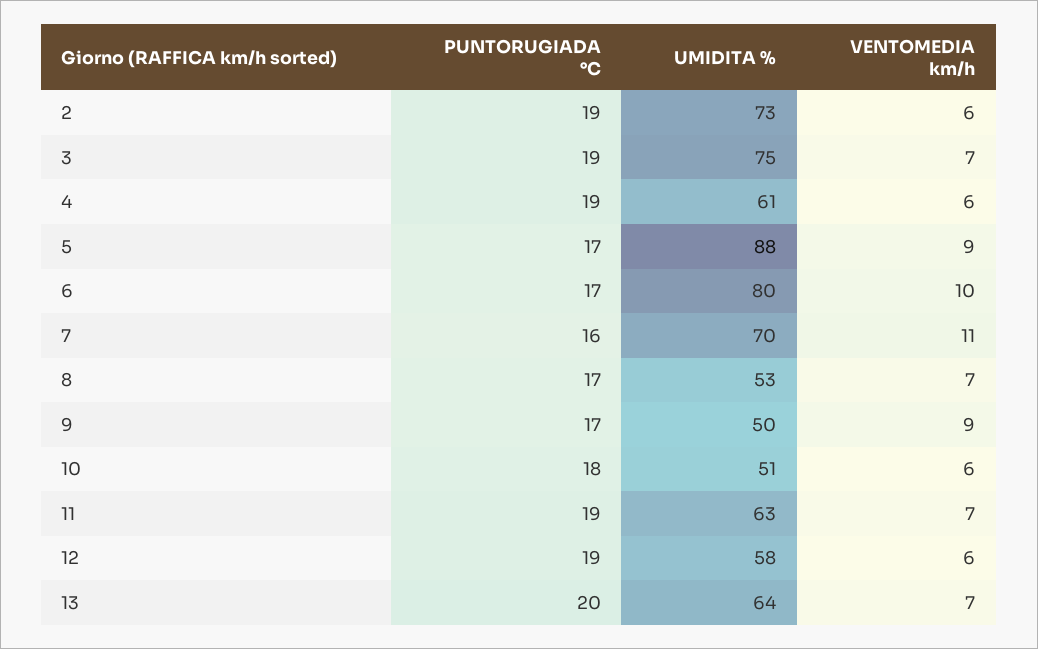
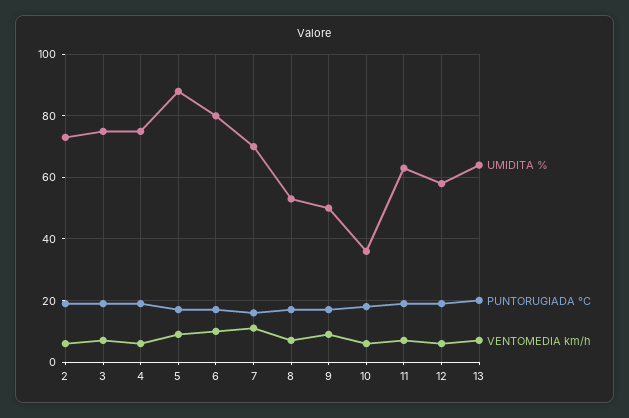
UMIDITA %, 4: 61 -> 75
UMIDITA %, 10: 51 -> 35

